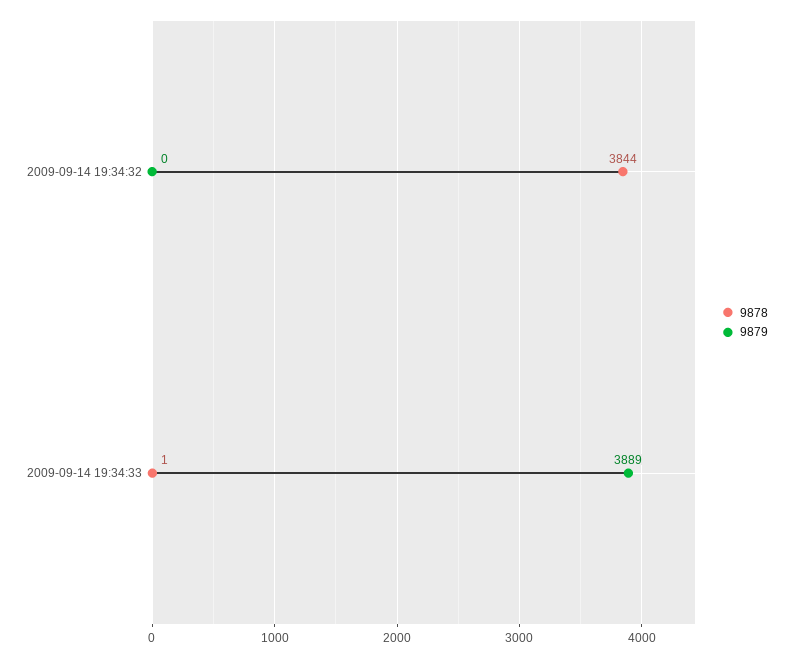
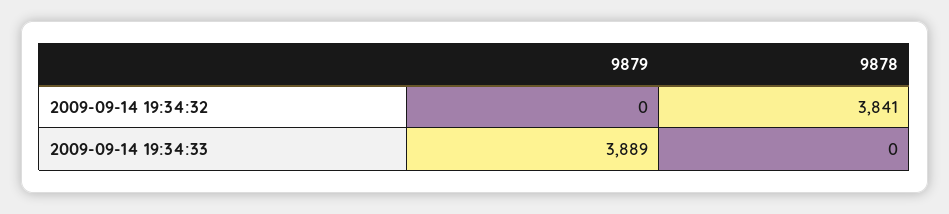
9878, 2009-09-14 19:34:32: 3844 -> 3841
9878, 2009-09-14 19:34:33: 1 -> 0

